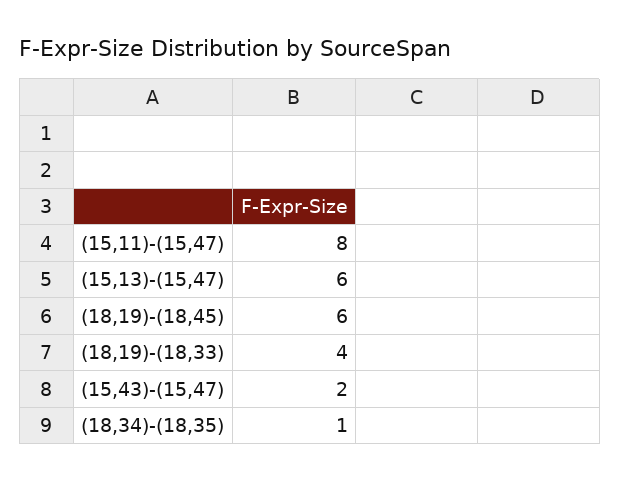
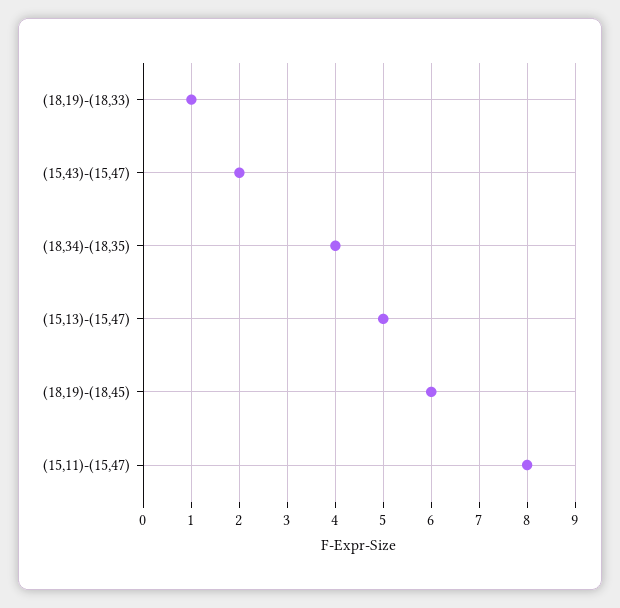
(15,13)-(15,47): 6 -> 5
(18,19)-(18,33): 4 -> 1
(18,34)-(18,35): 1 -> 4

